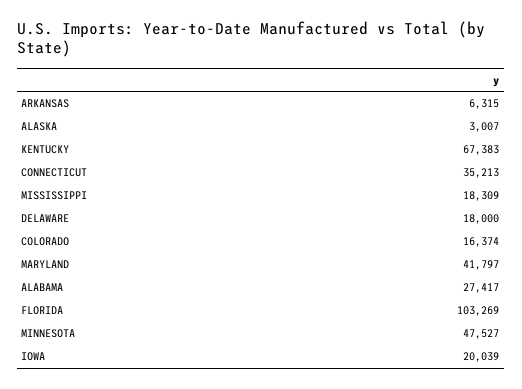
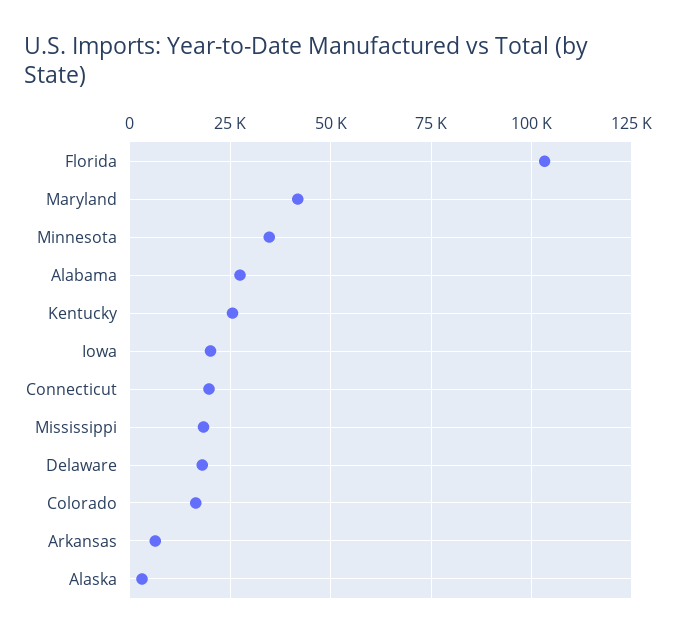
KENTUCKY: 67383 -> 25000
CONNECTICUT: 35213 -> 20000
MINNESOTA: 47527 -> 35000

